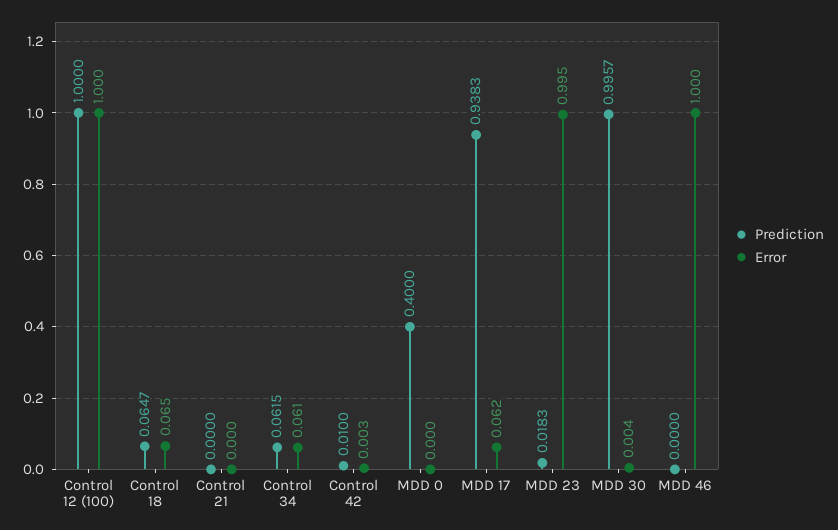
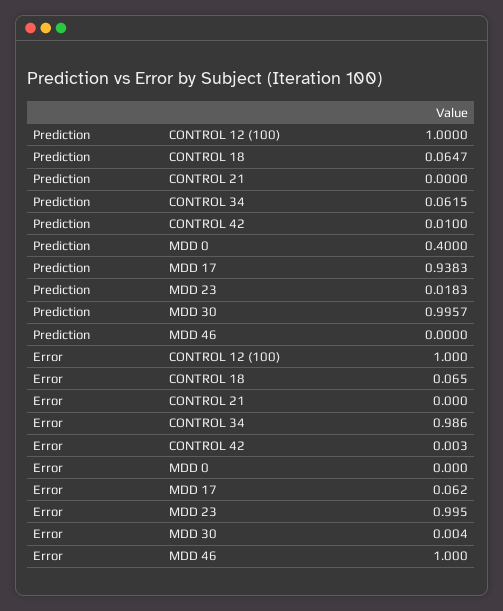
Error, Control 34: 0.061 -> 0.986

